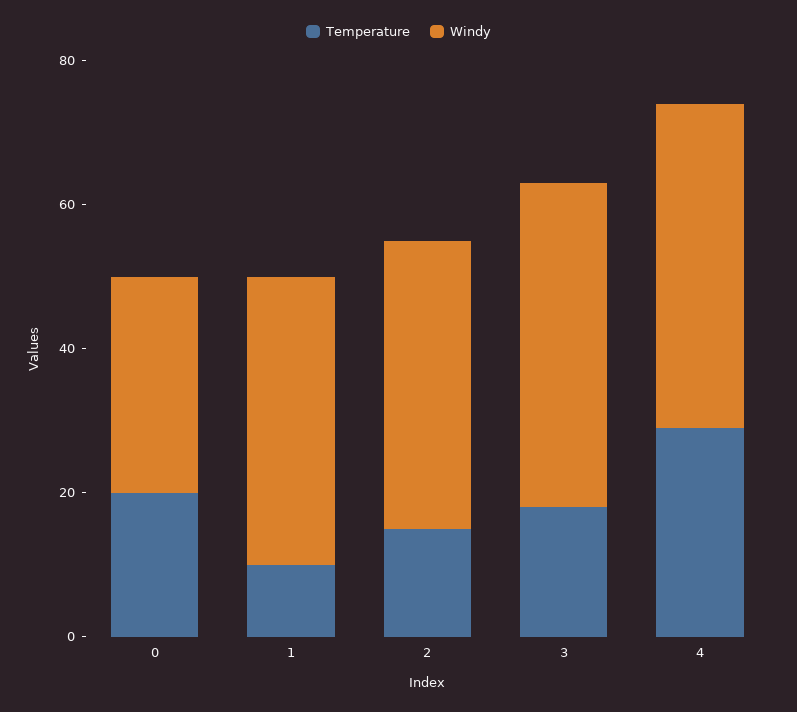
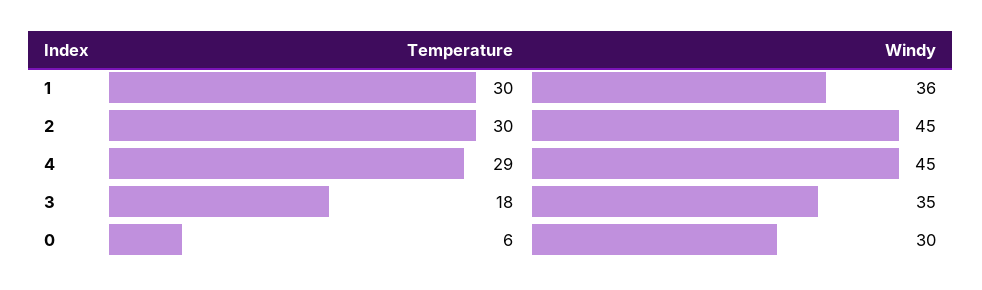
Temperature, 0: 20 -> 6
Temperature, 1: 10 -> 30
Windy, 1: 40 -> 36
Temperature, 2: 15 -> 30
Windy, 2: 40 -> 45
Windy, 3: 45 -> 35

